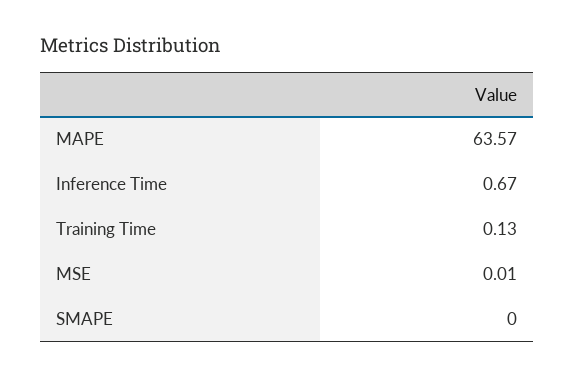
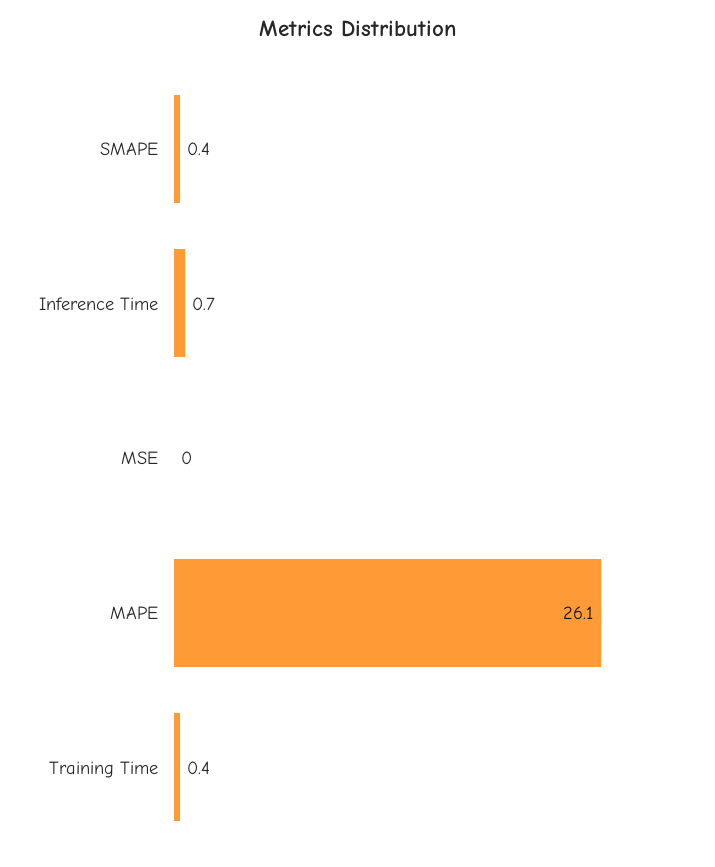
MAPE: 63.57 -> 26.1
Training Time: 0.13 -> 0.4
SMAPE: 0 -> 0.4

